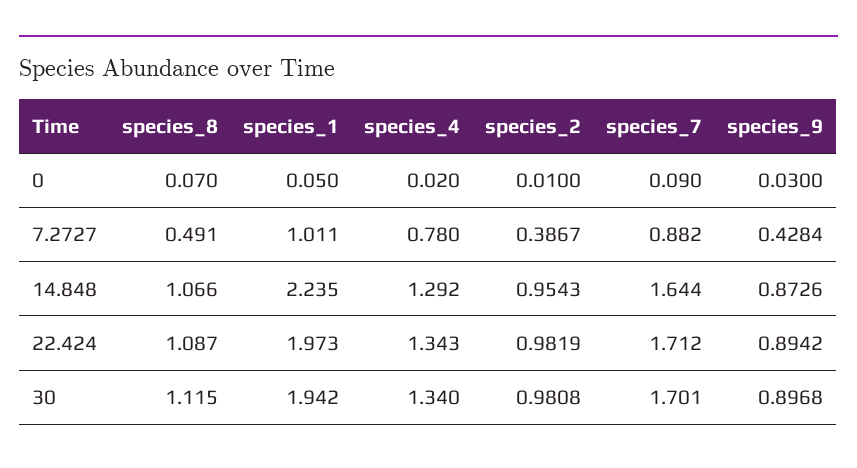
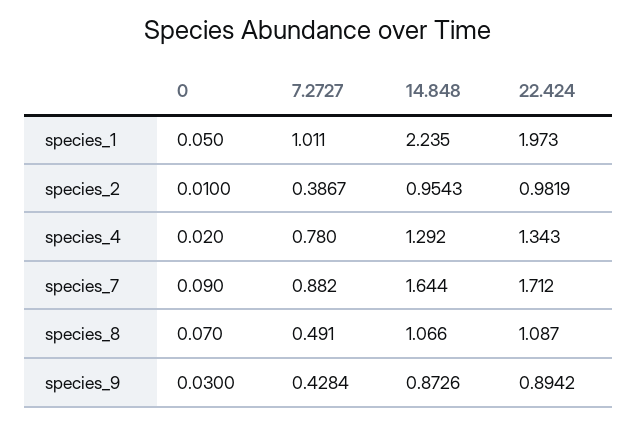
species_8, 30: 1.115 -> none
species_1, 30: 1.942 -> none
species_4, 30: 1.34 -> none
species_2, 30: 0.9808 -> none
species_7, 30: 1.701 -> none
species_9, 30: 0.8968 -> none

